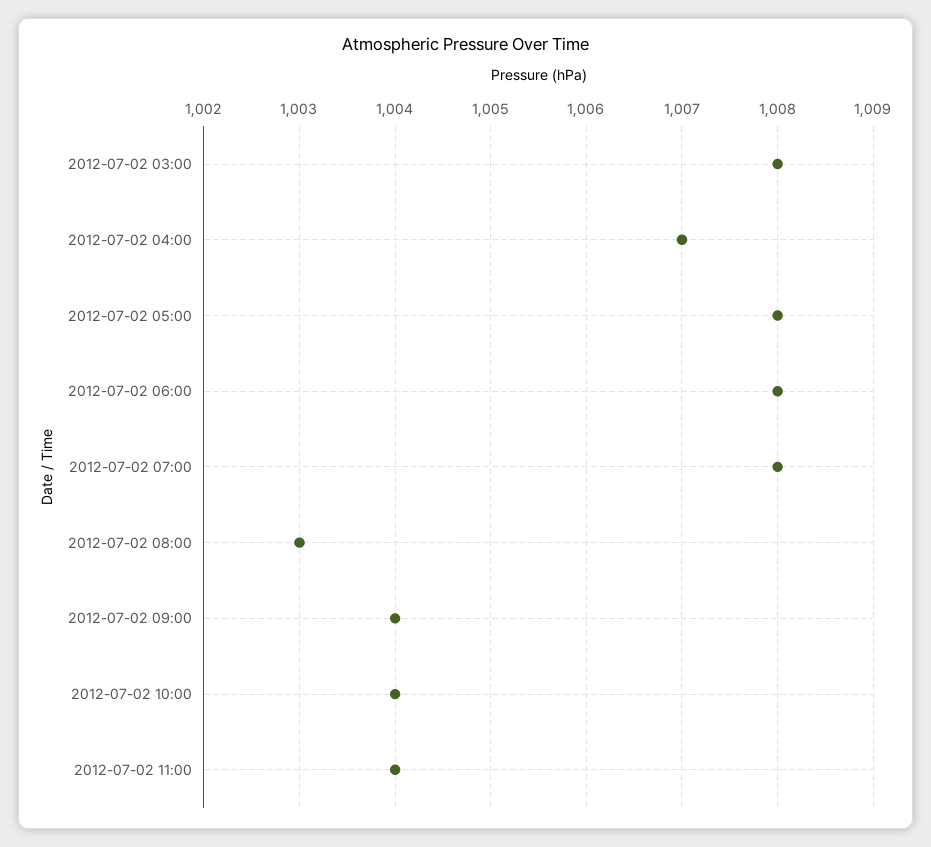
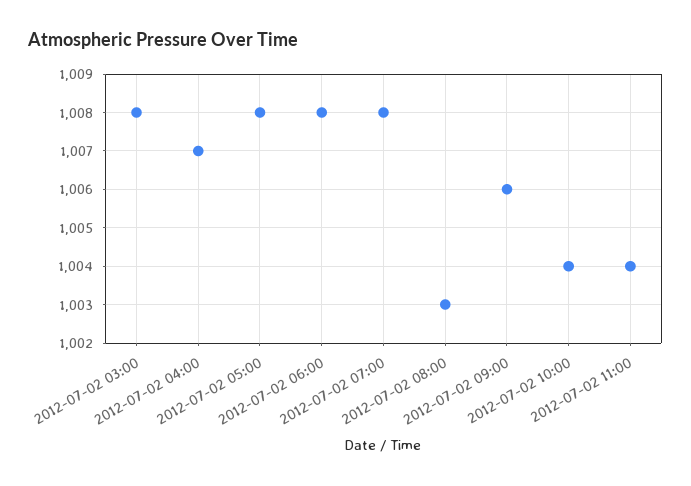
2012-07-02 09:00: 1004 -> 1006

